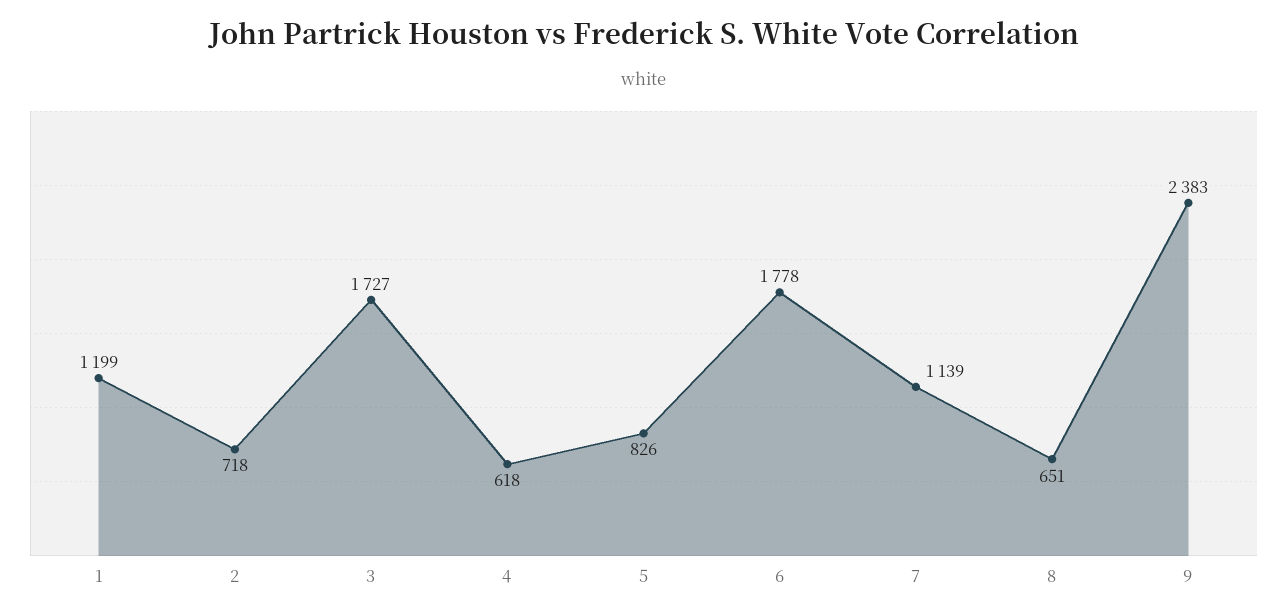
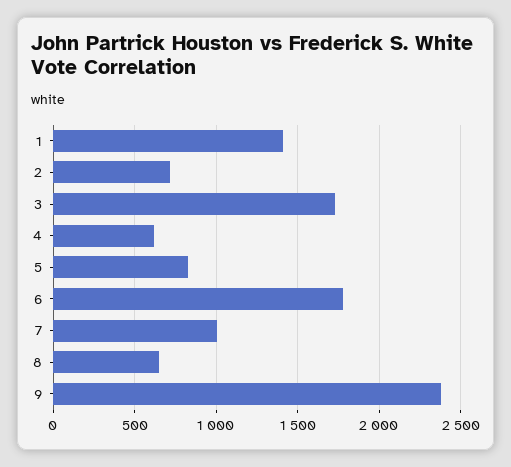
1: 1199 -> 1400
7: 1139 -> 1000

